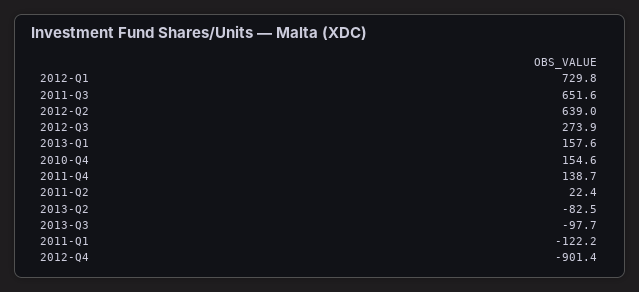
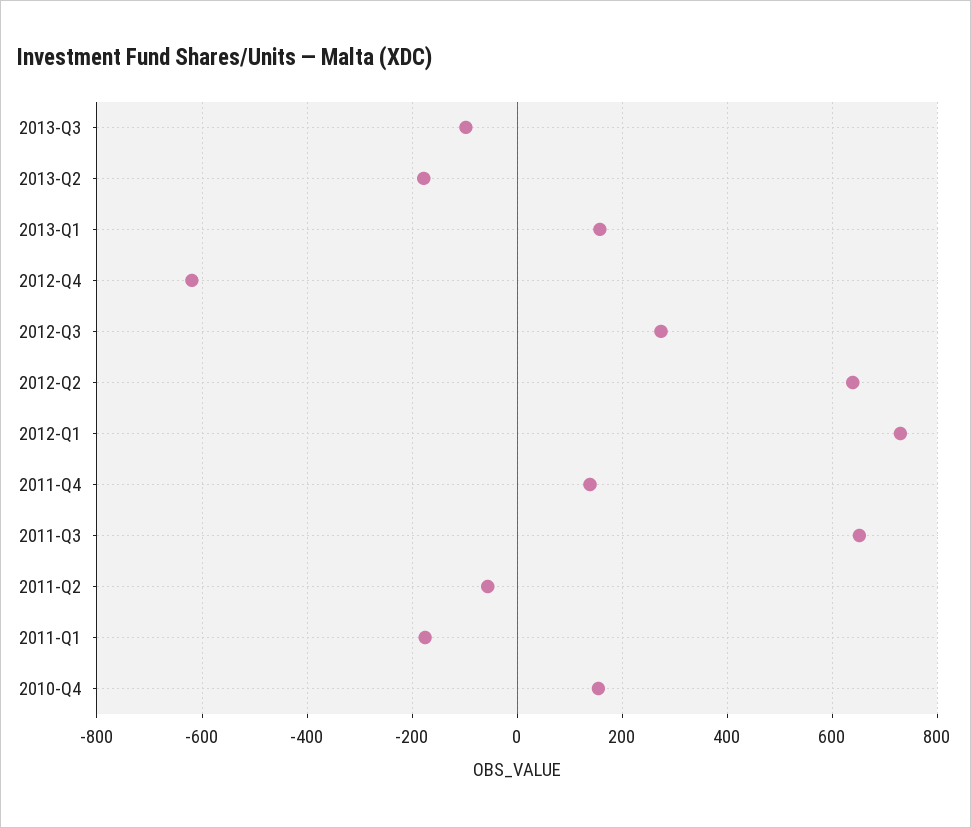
2011-Q2: 22.4 -> -60
2013-Q2: -82.5 -> -180
2011-Q1: -122.2 -> -180
2012-Q4: -901.4 -> -620

